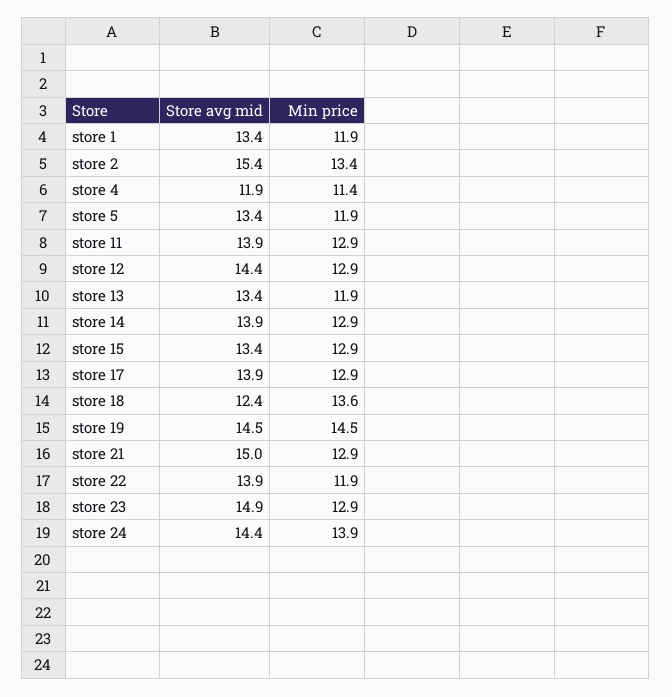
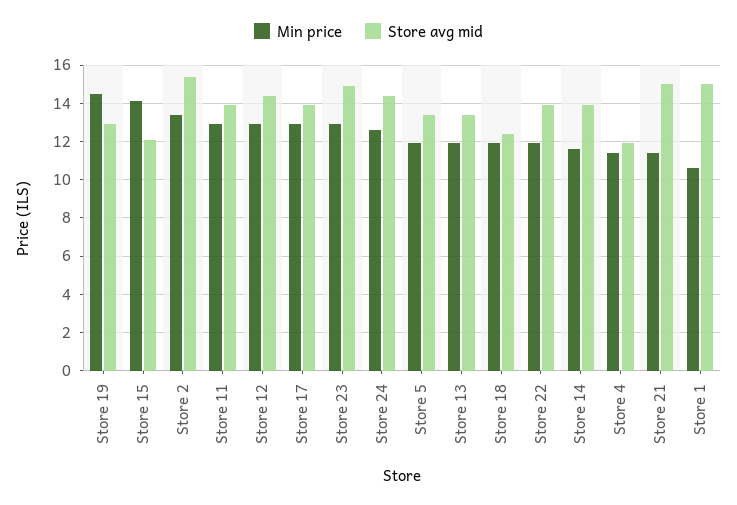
Store avg mid, store 1: 13.4 -> 15
Min price, store 1: 11.9 -> 10.5
Min price, store 14: 12.9 -> 11.5
Store avg mid, store 15: 13.4 -> 12
Min price, store 15: 12.9 -> 14
Min price, store 18: 13.6 -> 12
Store avg mid, store 19: 14.5 -> 13
Min price, store 21: 12.9 -> 11.5
Min price, store 24: 13.9 -> 12.5

